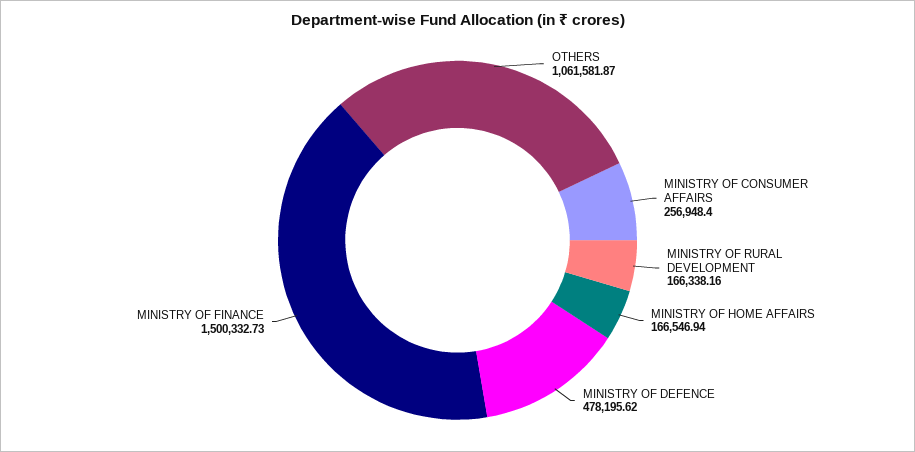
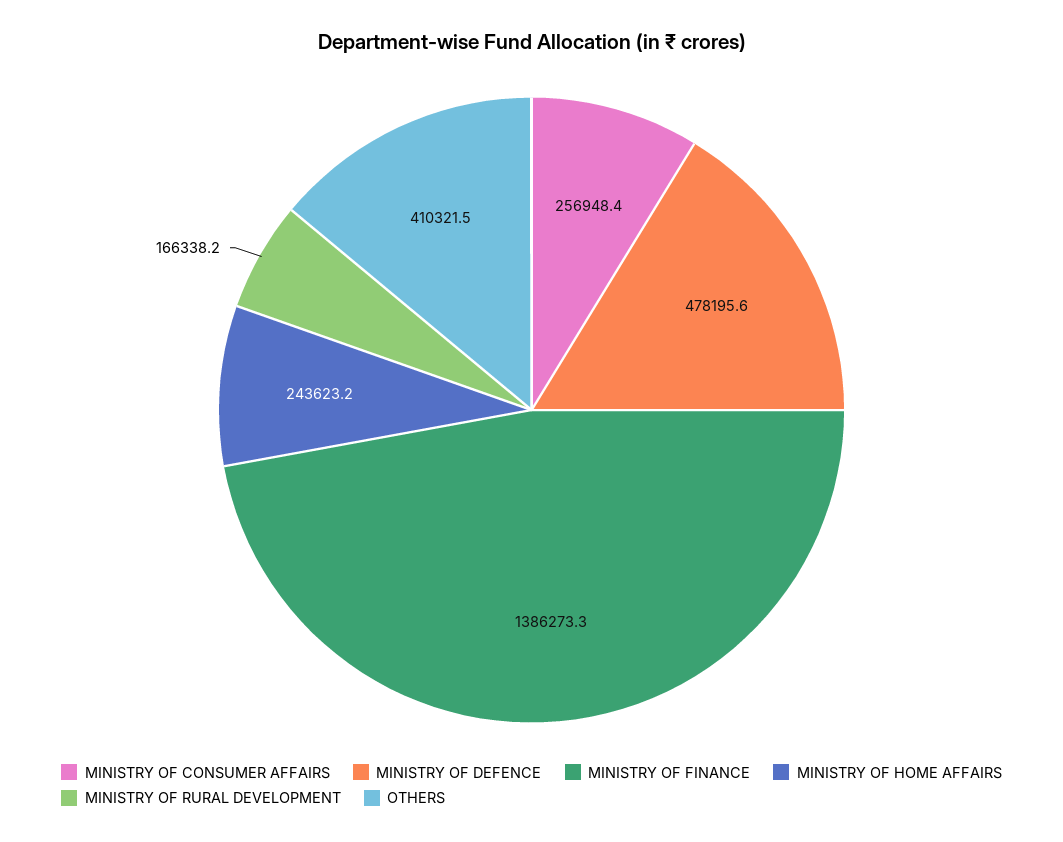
OTHERS: 1061581.87 -> 410321.5
MINISTRY OF HOME AFFAIRS: 166546.94 -> 243623.2
MINISTRY OF FINANCE: 1500332.73 -> 1386273.3

